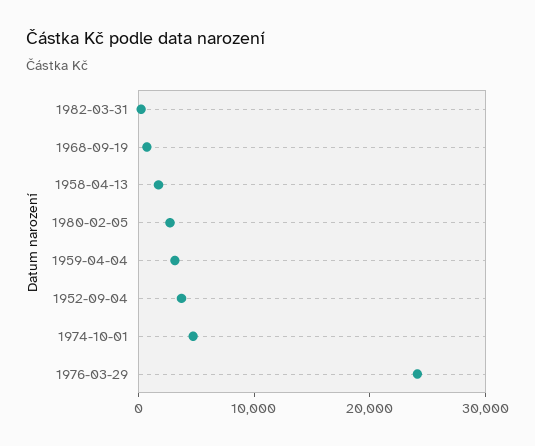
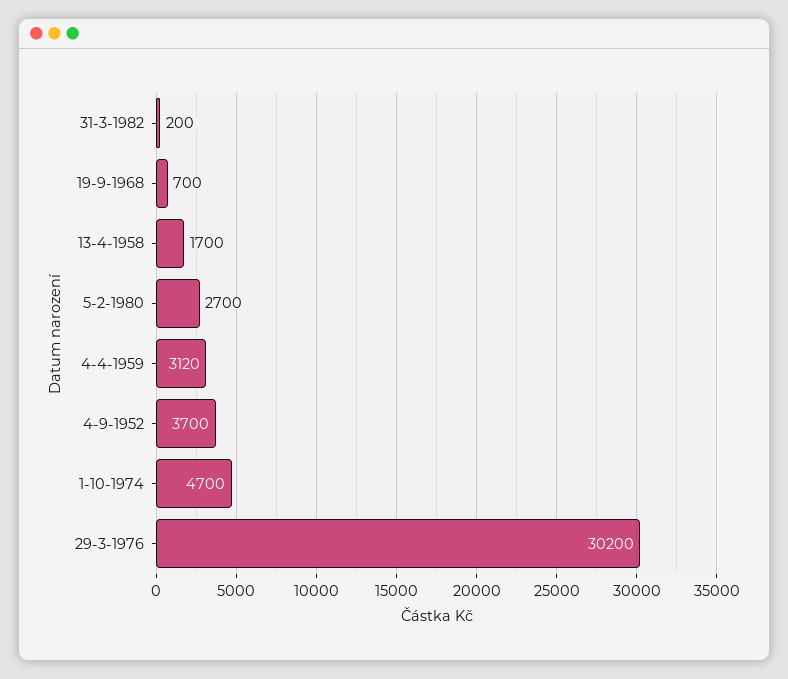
1976-03-29: 24000 -> 30200

